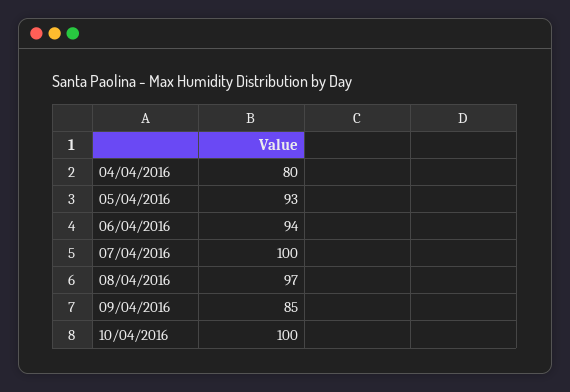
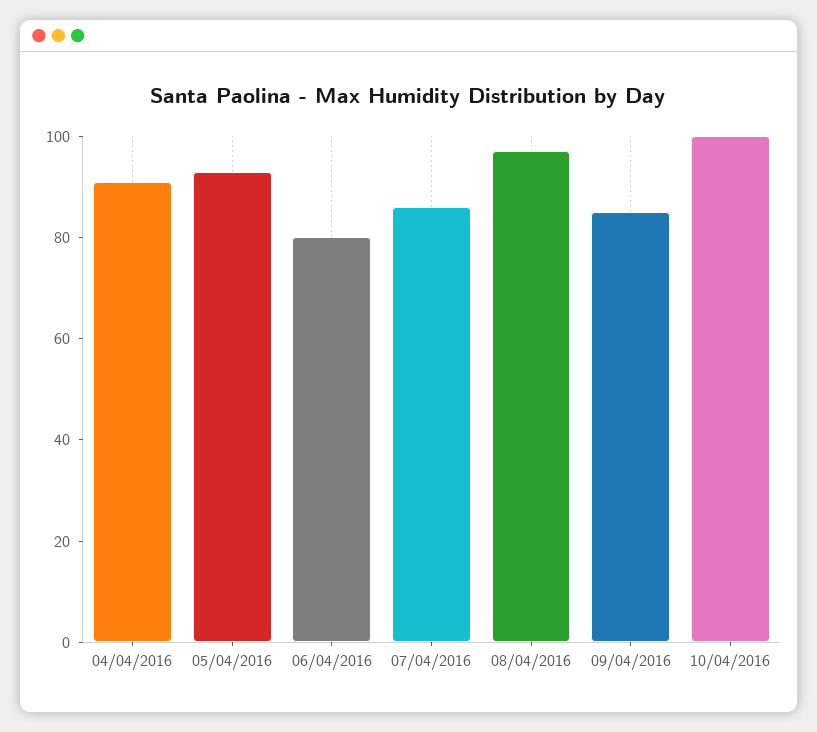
04/04/2016: 80 -> 90
06/04/2016: 94 -> 80
07/04/2016: 100 -> 85

